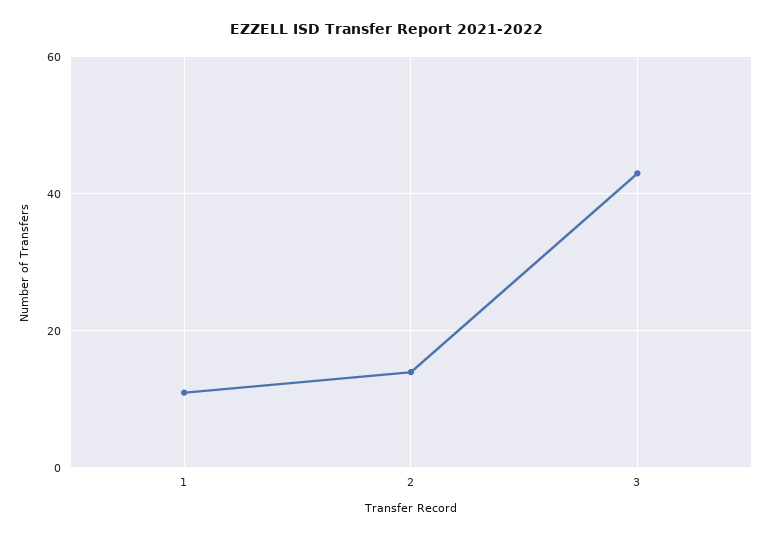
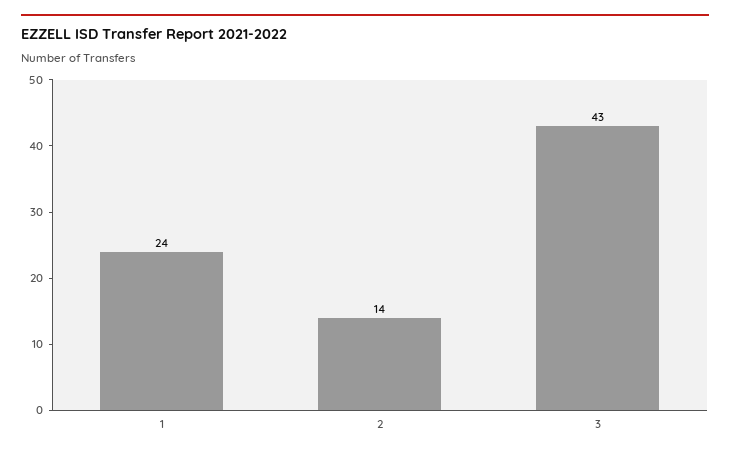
1: 10 -> 24

